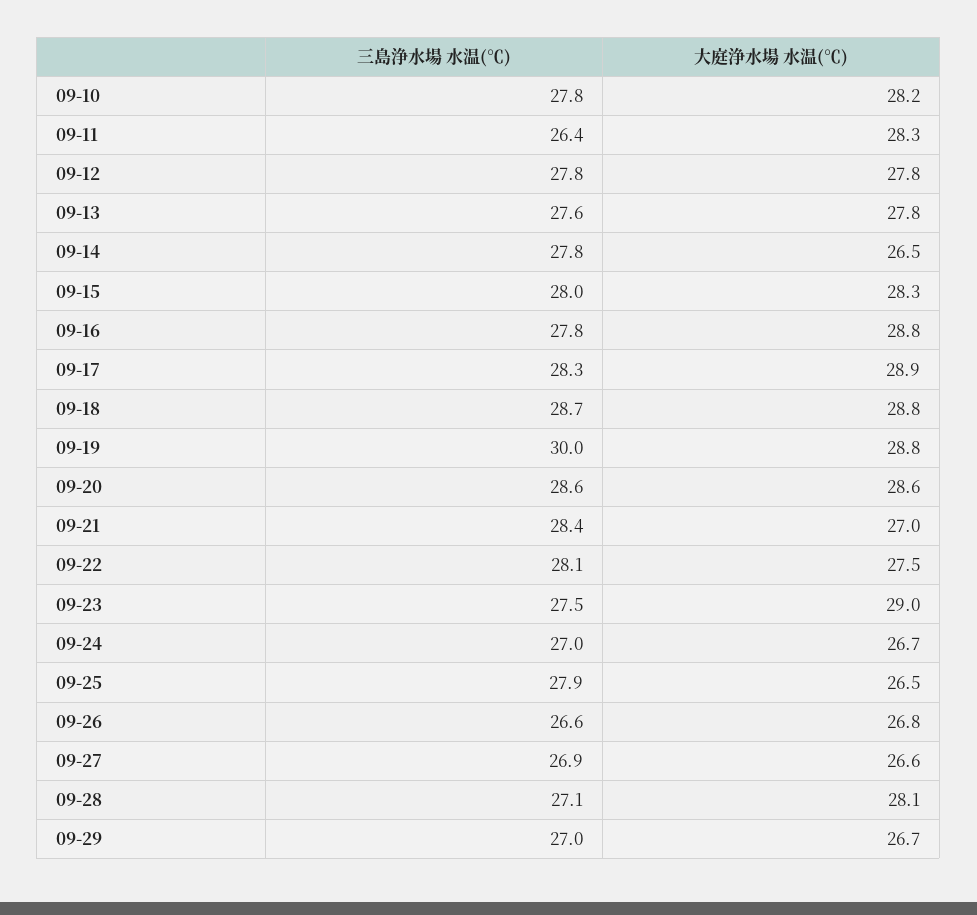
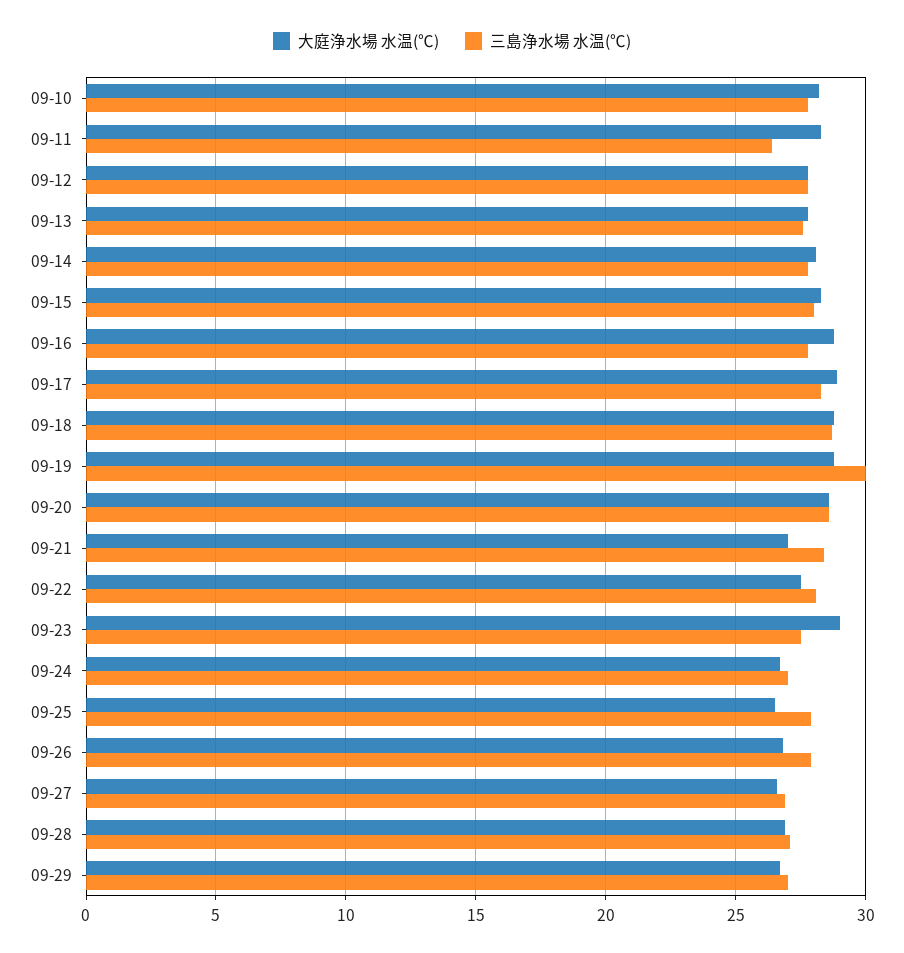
大庭浄水場 水温(℃), 09-14: 26.5 -> 28
三島浄水場 水温(℃), 09-26: 26.6 -> 28
大庭浄水場 水温(℃), 09-28: 28.1 -> 27

